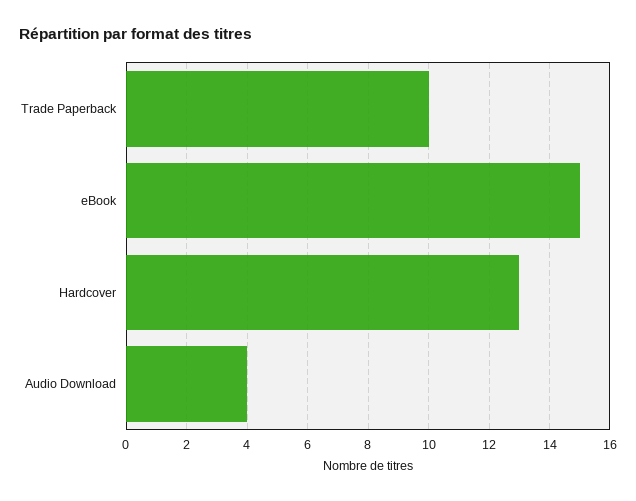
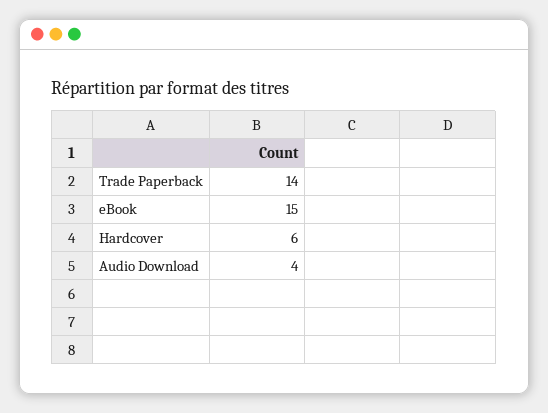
Trade Paperback: 10 -> 14
Hardcover: 13 -> 6

